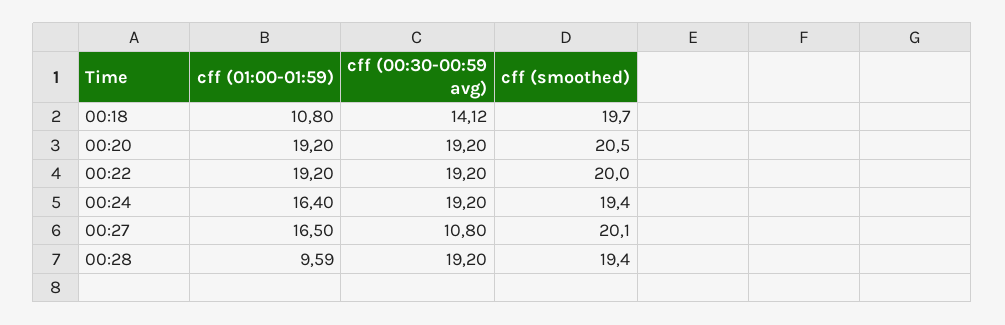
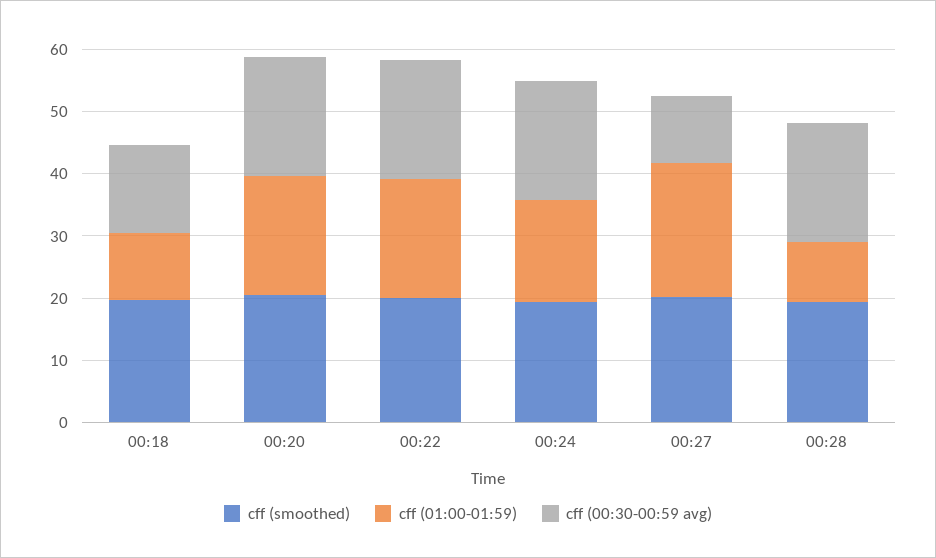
cff (01:00-01:59), 00:27: 16.5 -> 22

